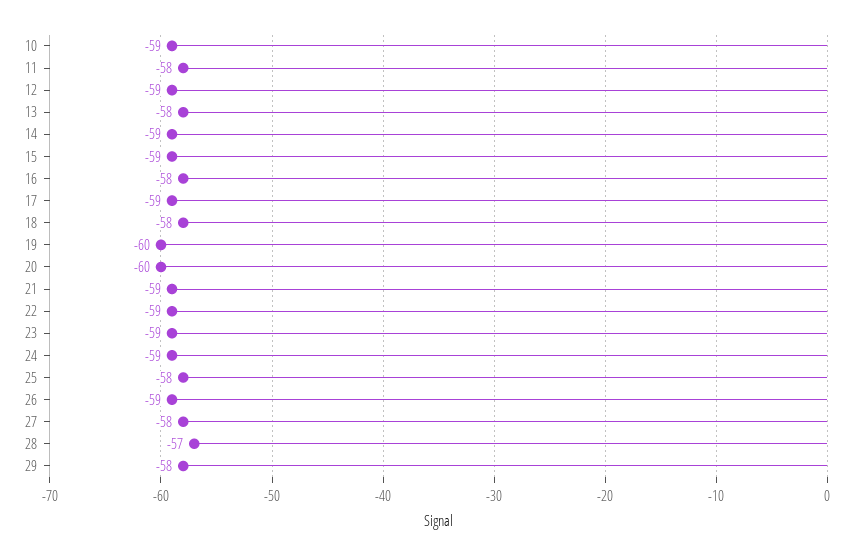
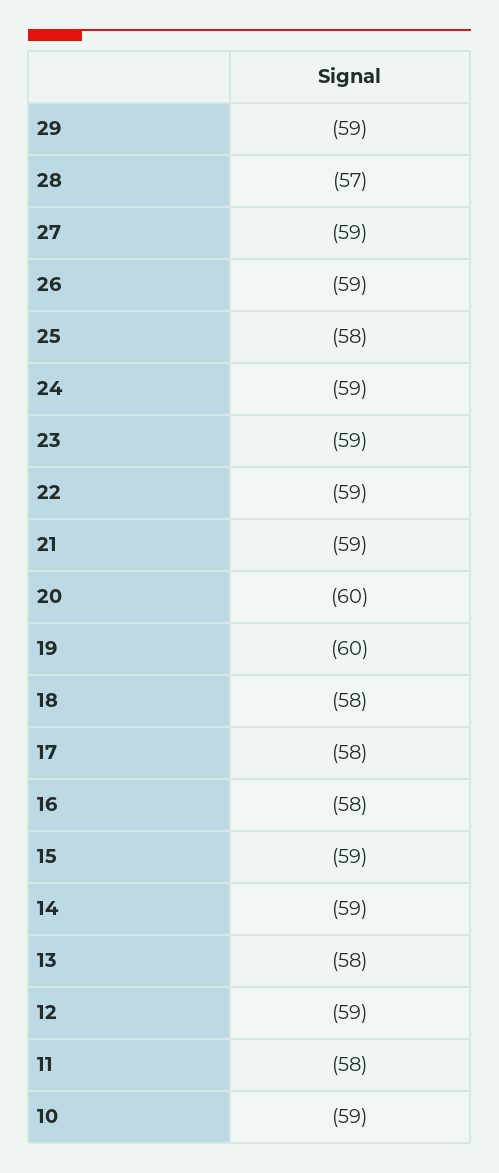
17: -59 -> -58
27: -58 -> -59
29: -58 -> -59

